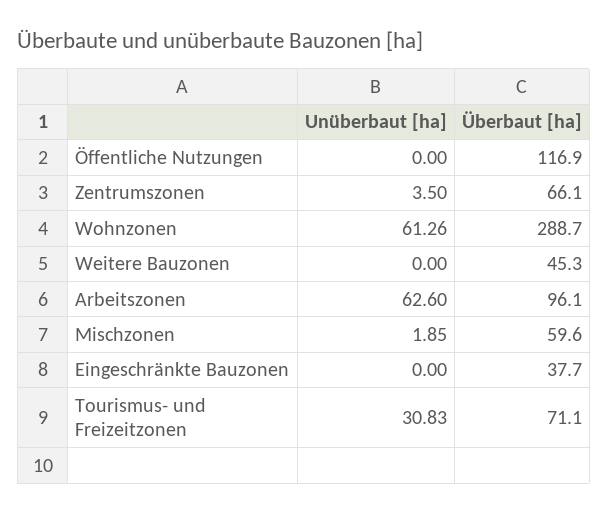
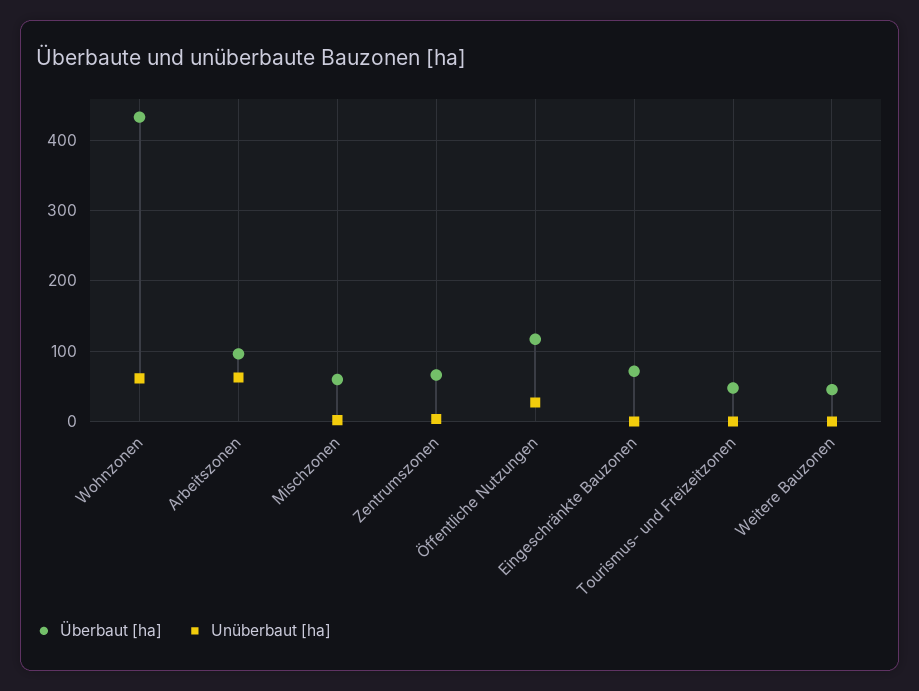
Unüberbaut [ha], Öffentliche Nutzungen: 0 -> 30
Überbaut [ha], Wohnzonen: 288.7 -> 430
Überbaut [ha], Eingeschränkte Bauzonen: 37.7 -> 70
Unüberbaut [ha], Tourismus- und Freizeitzonen: 30.83 -> 0
Überbaut [ha], Tourismus- und Freizeitzonen: 71.1 -> 50

